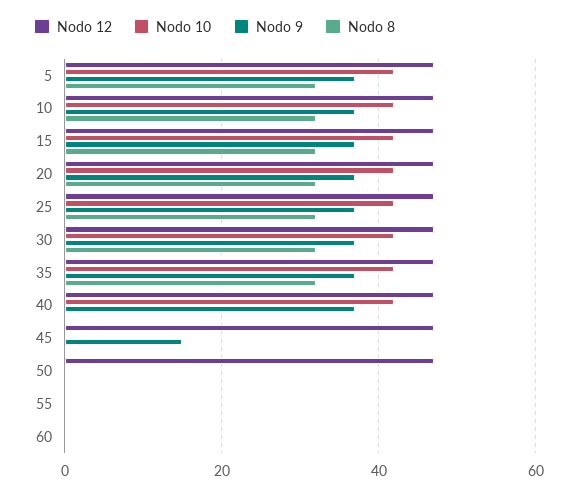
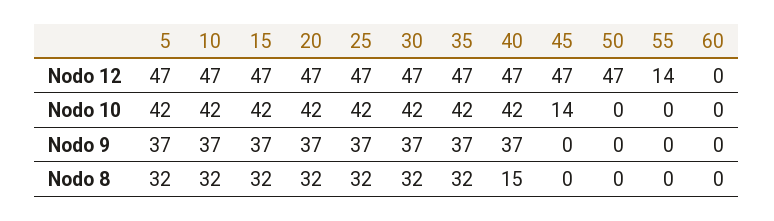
Nodo 8, 40: 0 -> 15
Nodo 10, 45: 0 -> 14
Nodo 9, 45: 15 -> 0
Nodo 12, 55: 0 -> 14

